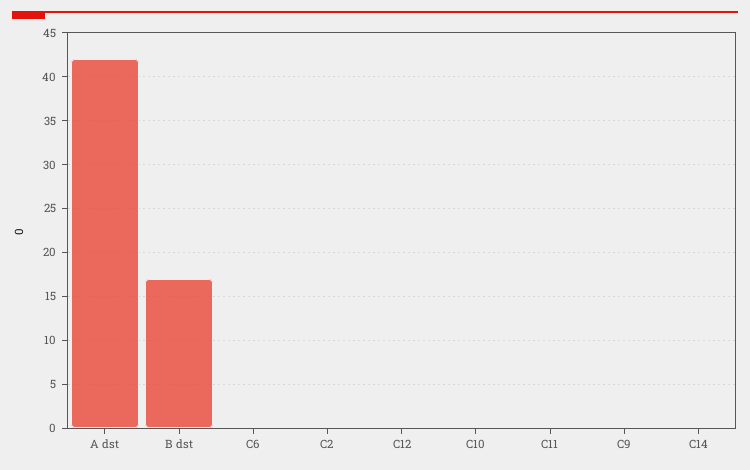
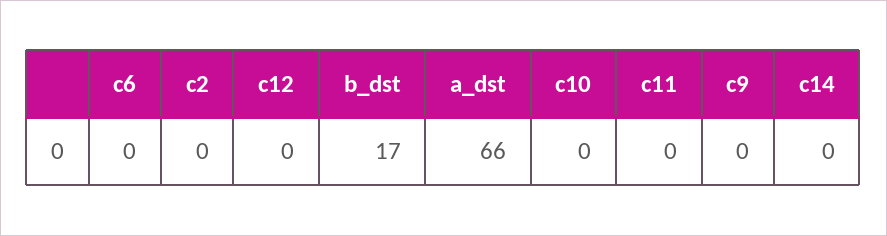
A dst: 42 -> 66

